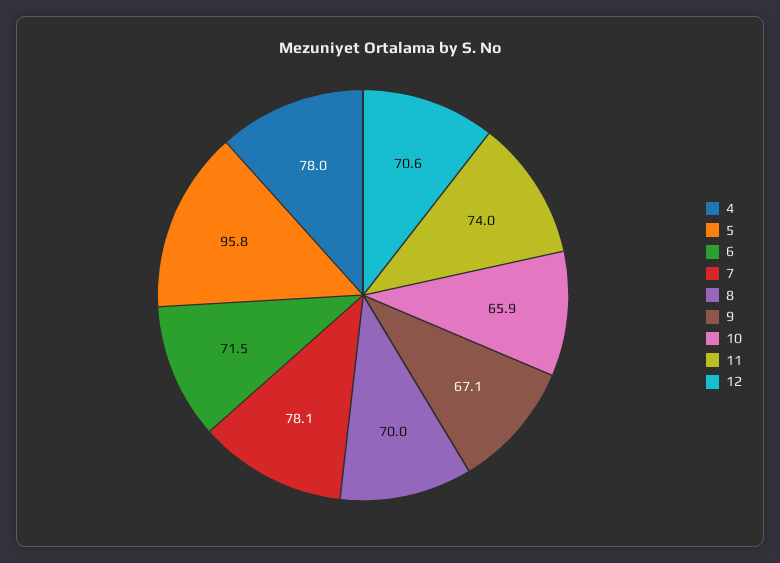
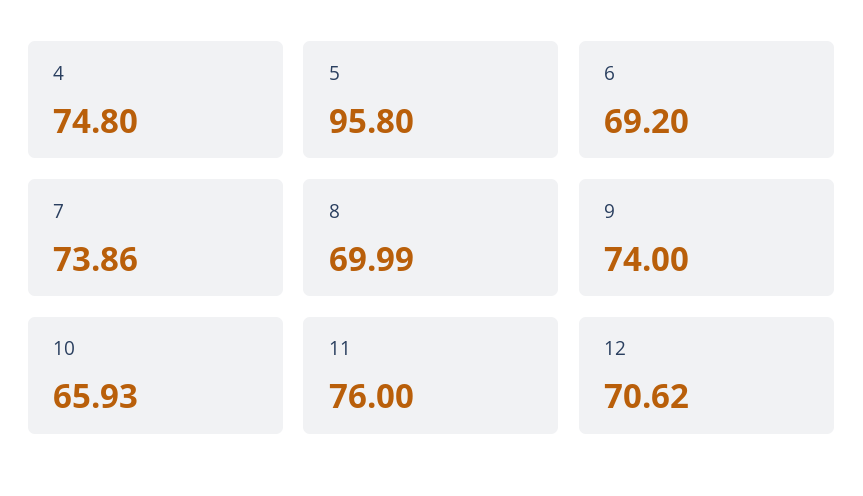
4: 78 -> 74.8
6: 71.5 -> 69.2
7: 78.1 -> 73.86
9: 67.1 -> 74
11: 74 -> 76

